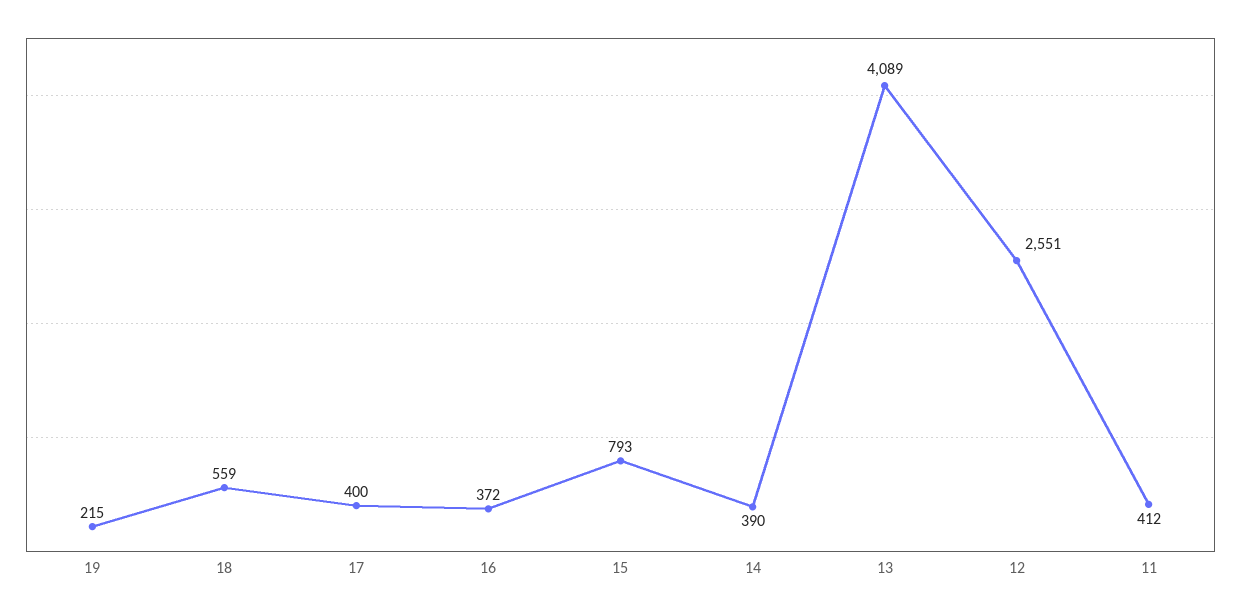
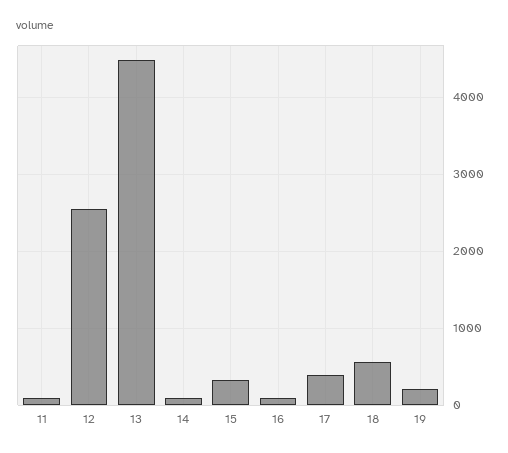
16: 372 -> 100
15: 793 -> 300
14: 390 -> 100
13: 4089 -> 4500
11: 412 -> 100

